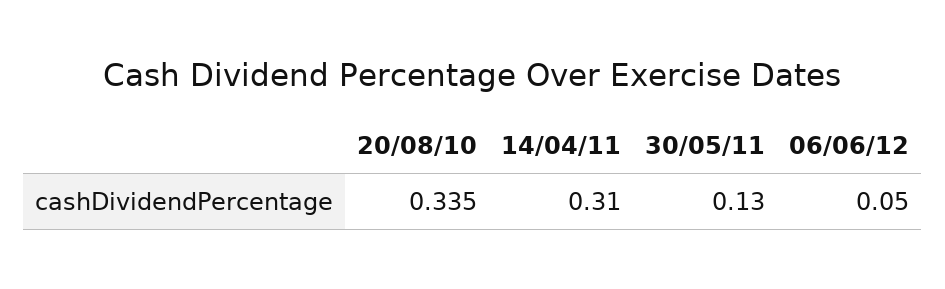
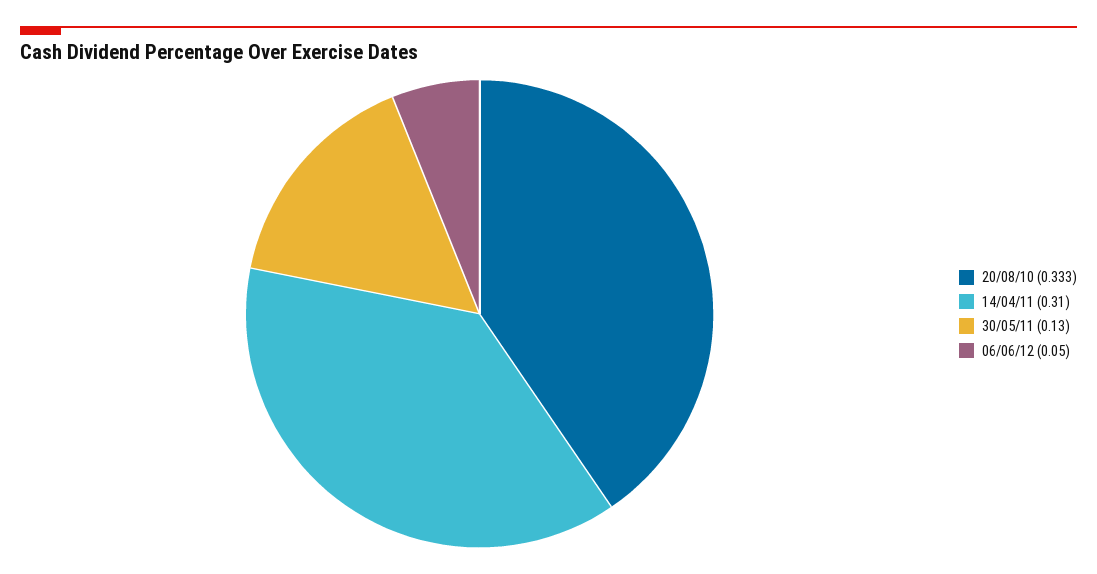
20/08/10: 0.335 -> 0.333

